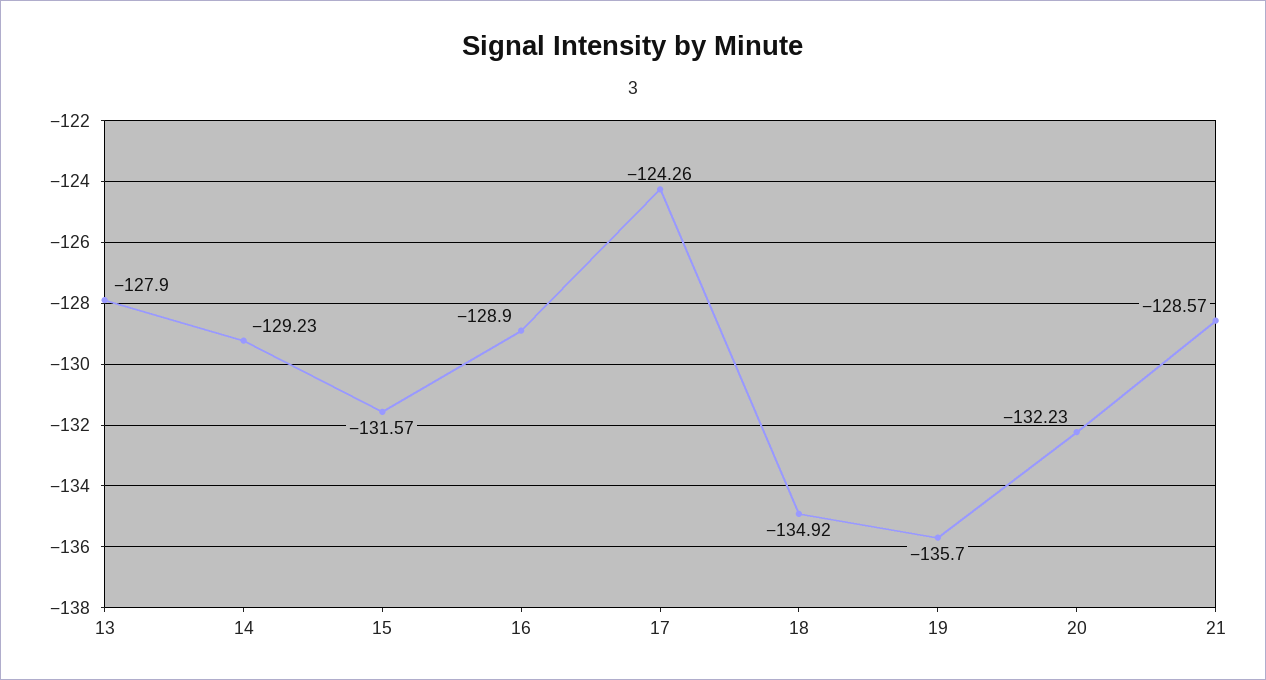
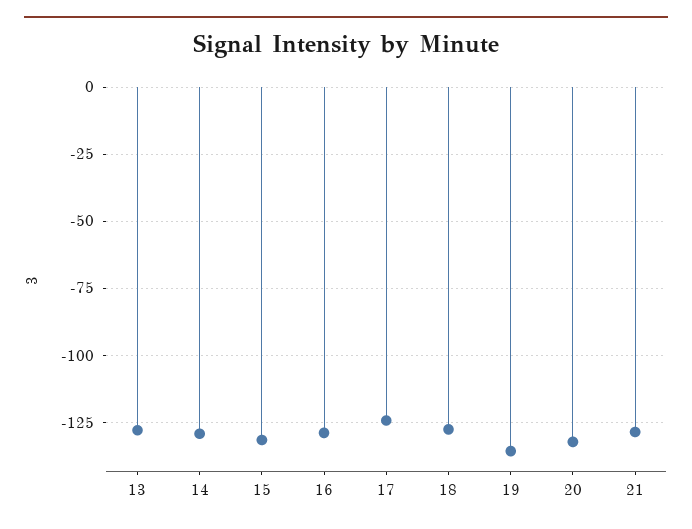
18: -134.92 -> -127.5

